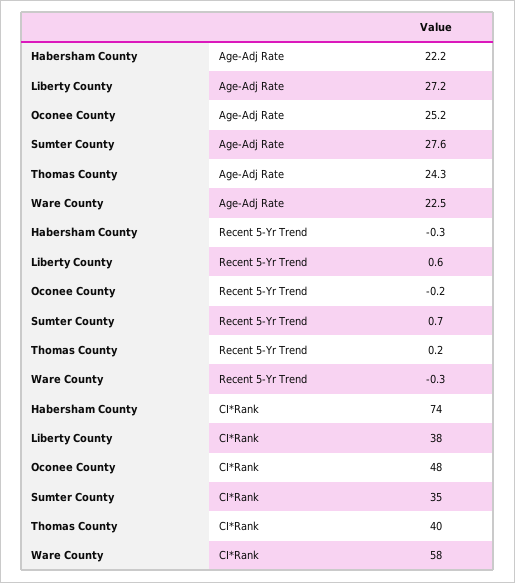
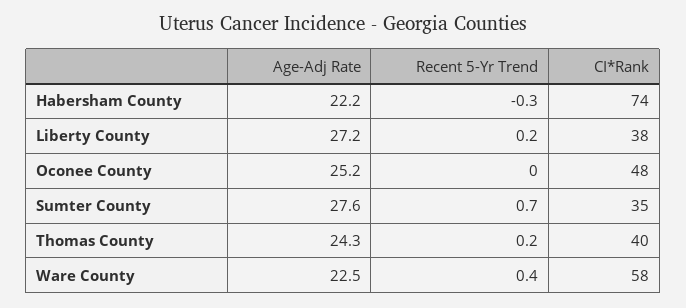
Liberty County, Recent 5-Yr Trend: 0.6 -> 0.2
Oconee County, Recent 5-Yr Trend: -0.2 -> 0
Ware County, Recent 5-Yr Trend: -0.3 -> 0.4

